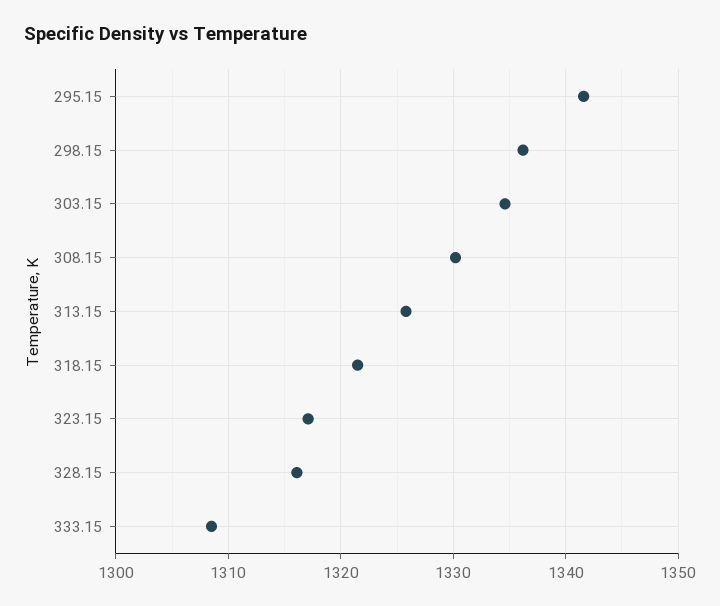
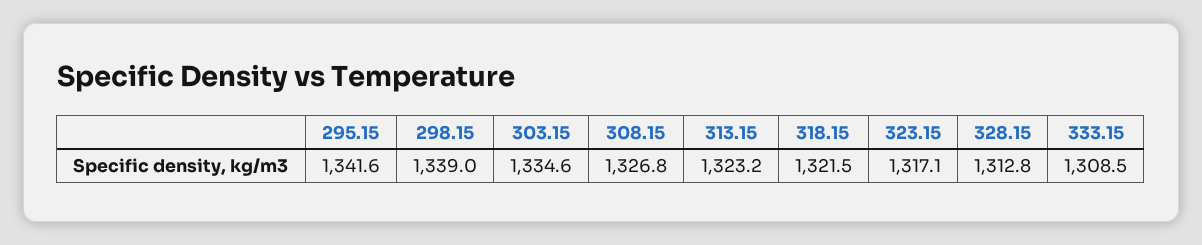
298.15: 1336 -> 1339
308.15: 1330 -> 1326.8
313.15: 1326 -> 1323.2
328.15: 1316 -> 1312.8

